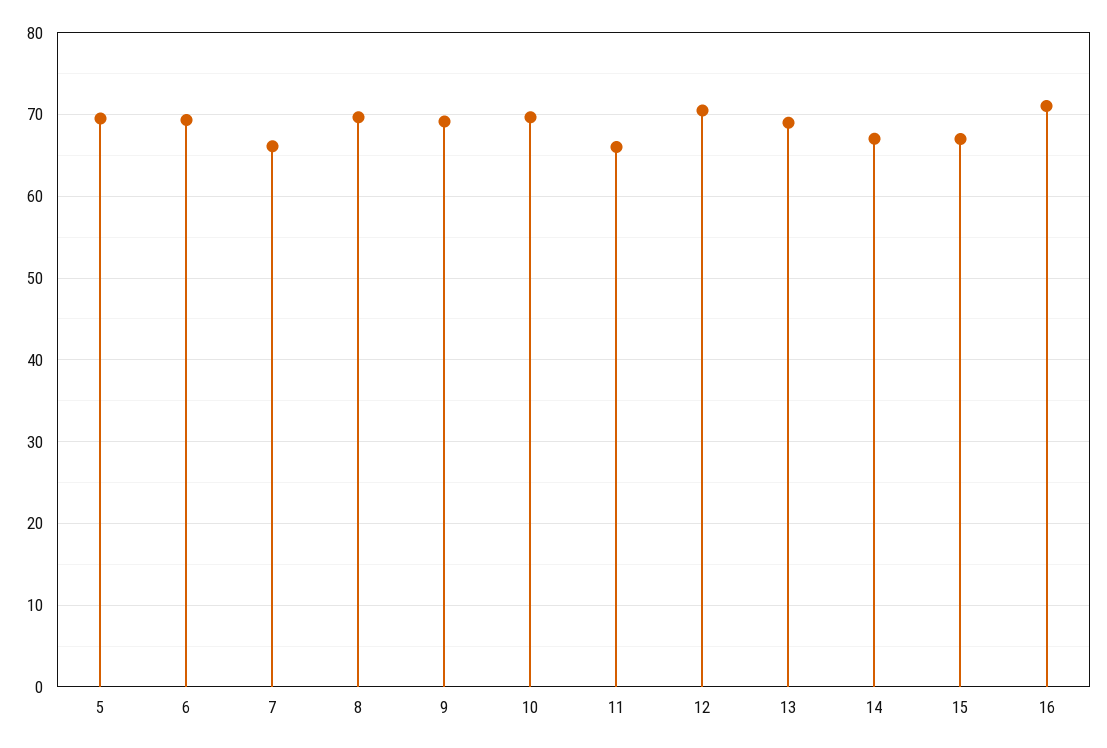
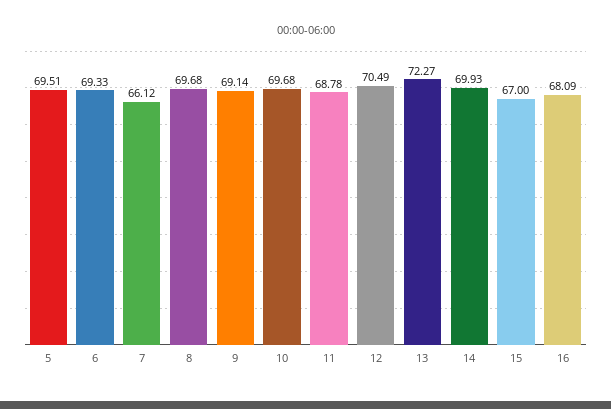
11: 66 -> 68.78
13: 69 -> 72.27
14: 67 -> 69.93
16: 71 -> 68.09

